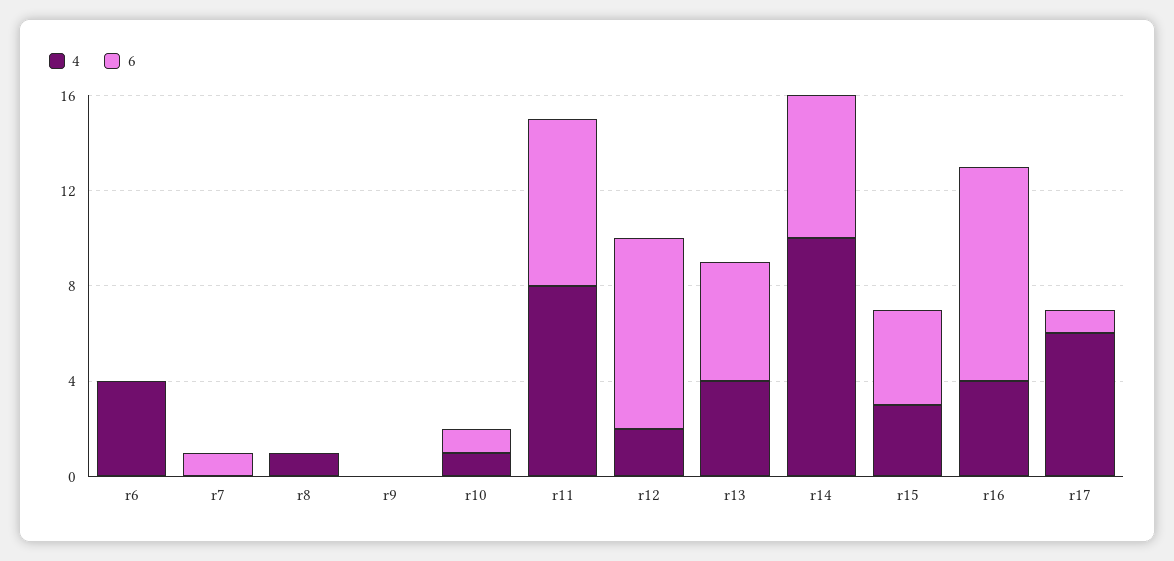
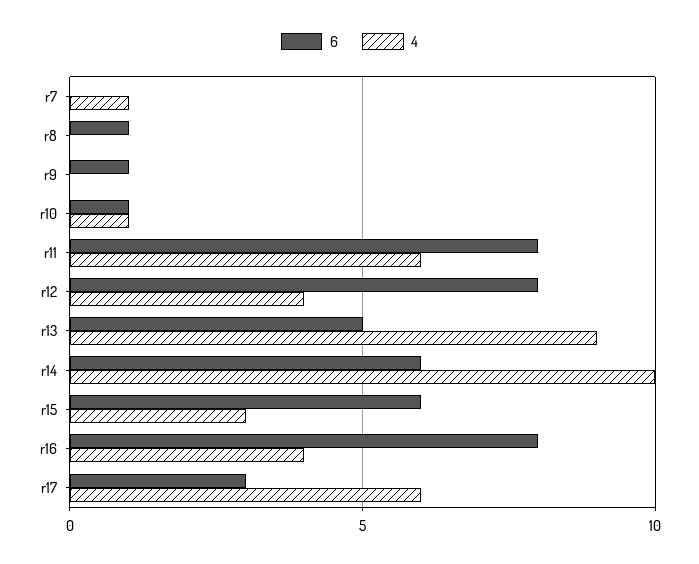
4, r6: 4 -> none
6, r6: 0 -> none
4, r7: 0 -> 1
6, r7: 1 -> 0
4, r8: 1 -> 0
6, r8: 0 -> 1
6, r9: 0 -> 1
4, r11: 8 -> 6
6, r11: 7 -> 8
4, r12: 2 -> 4
4, r13: 4 -> 9
6, r15: 4 -> 6
6, r16: 9 -> 8
6, r17: 1 -> 3

